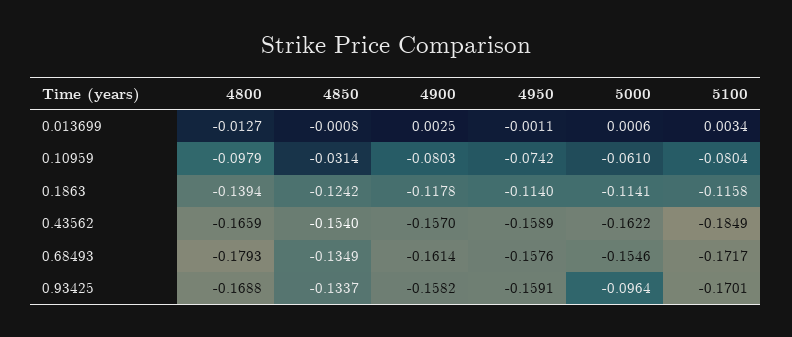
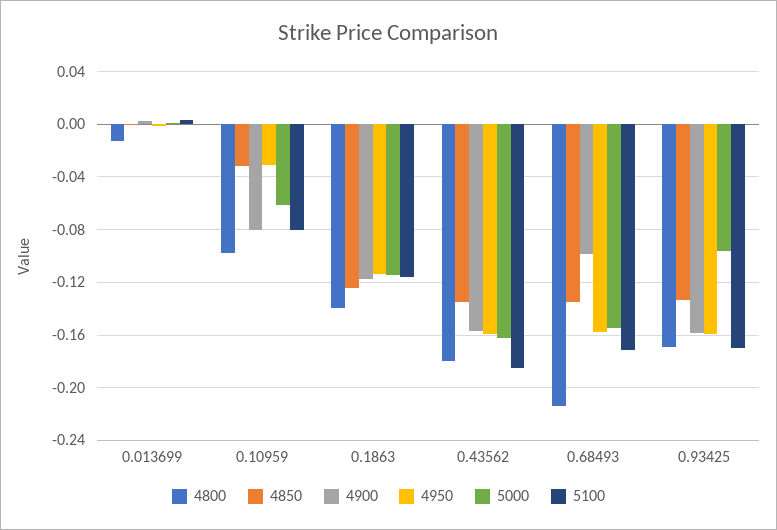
4950, 0.10959: -0.0742 -> -0.03
4800, 0.43562: -0.1659 -> -0.18
4850, 0.43562: -0.154 -> -0.135
4800, 0.68493: -0.1793 -> -0.215
4900, 0.68493: -0.1614 -> -0.1

